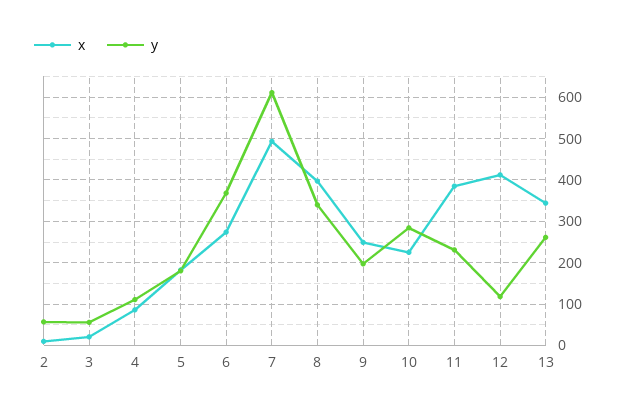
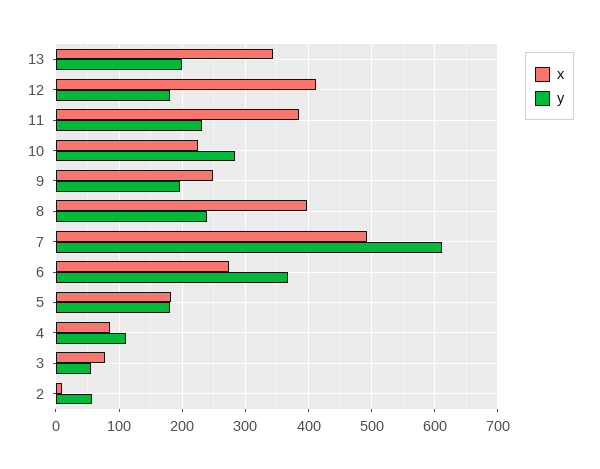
x, 3: 20 -> 80
y, 8: 340 -> 240
y, 12: 120 -> 180
y, 13: 260 -> 200

